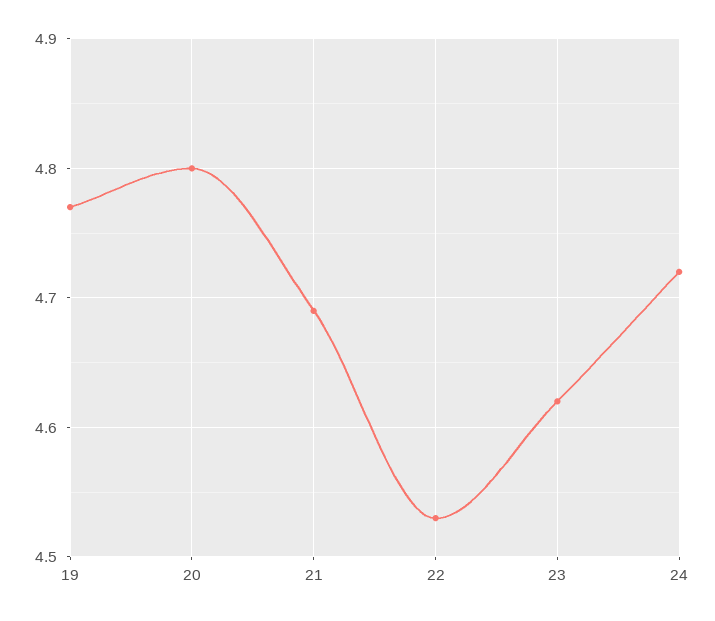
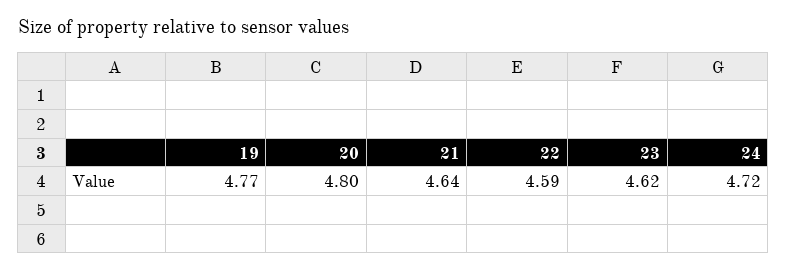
21: 4.69 -> 4.64
22: 4.53 -> 4.59

